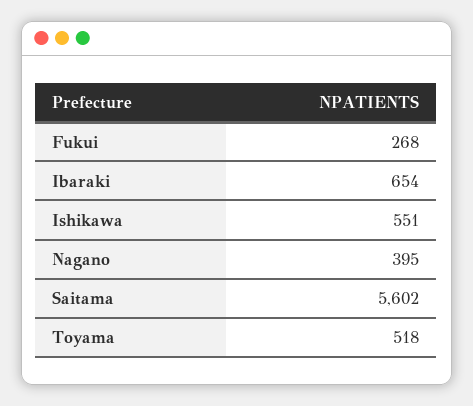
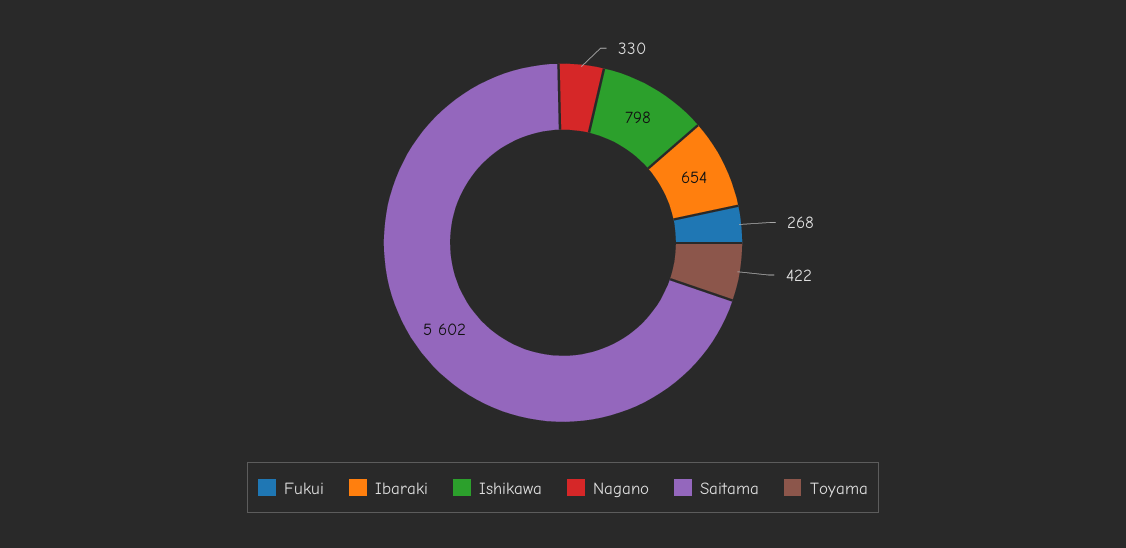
Ishikawa: 551 -> 798
Nagano: 395 -> 330
Toyama: 518 -> 422

